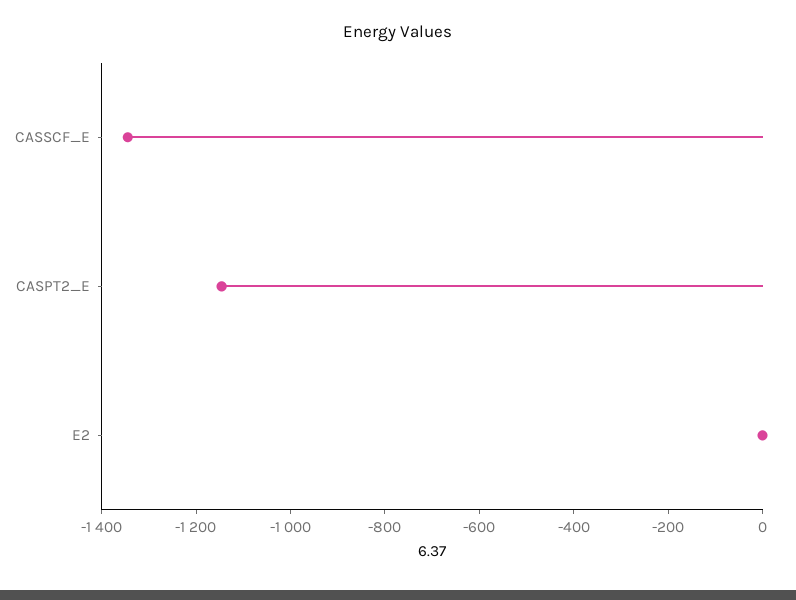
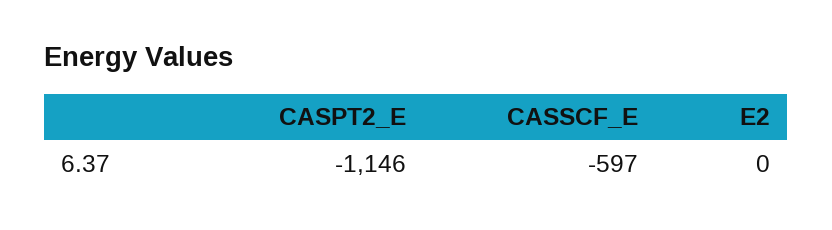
CASSCF_E: -1350 -> -597

